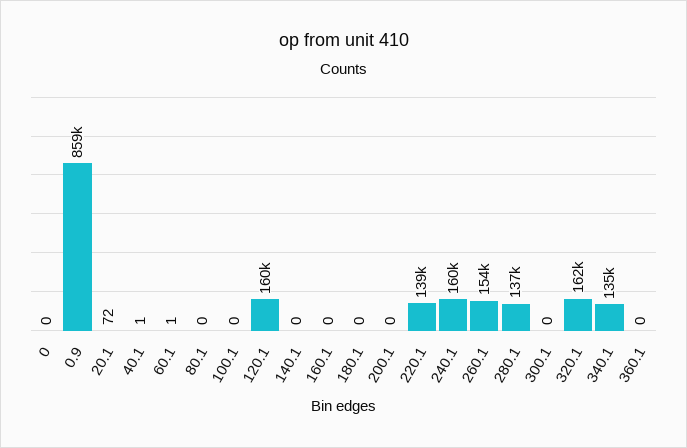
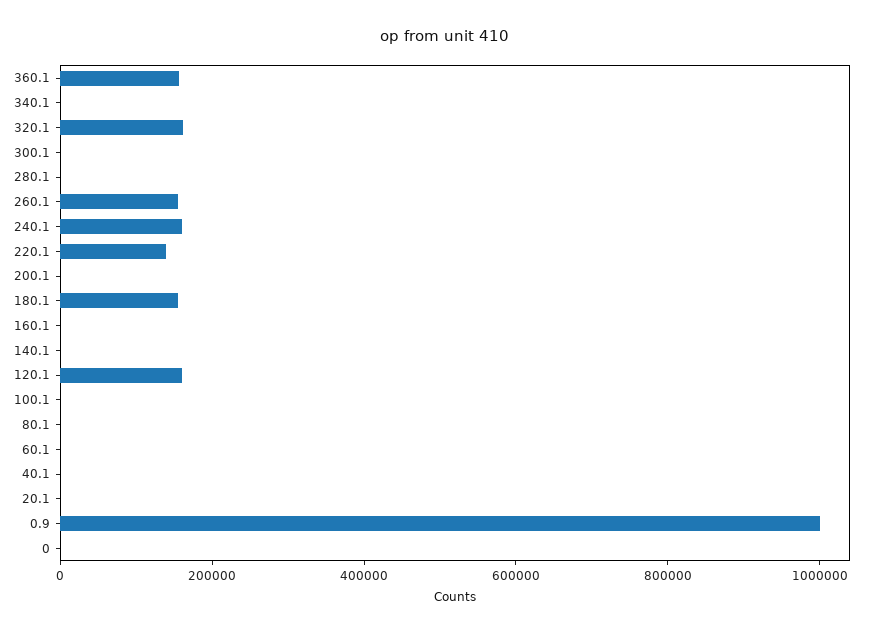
0.9: 859000 -> 1000000
180.1: 0 -> 150000
280.1: 137000 -> 0
340.1: 135000 -> 0
360.1: 0 -> 150000

